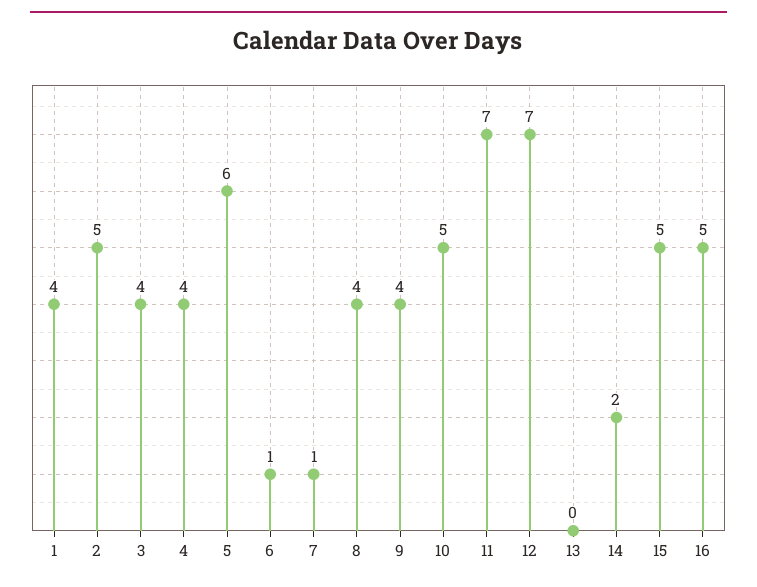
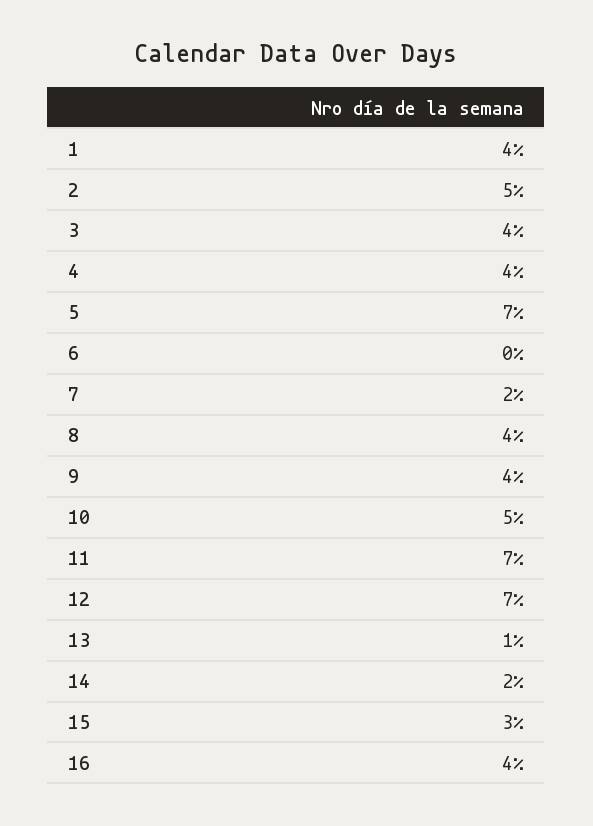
5: 6 -> 7
6: 1 -> 0
7: 1 -> 2
13: 0 -> 1
15: 5 -> 3
16: 5 -> 4

